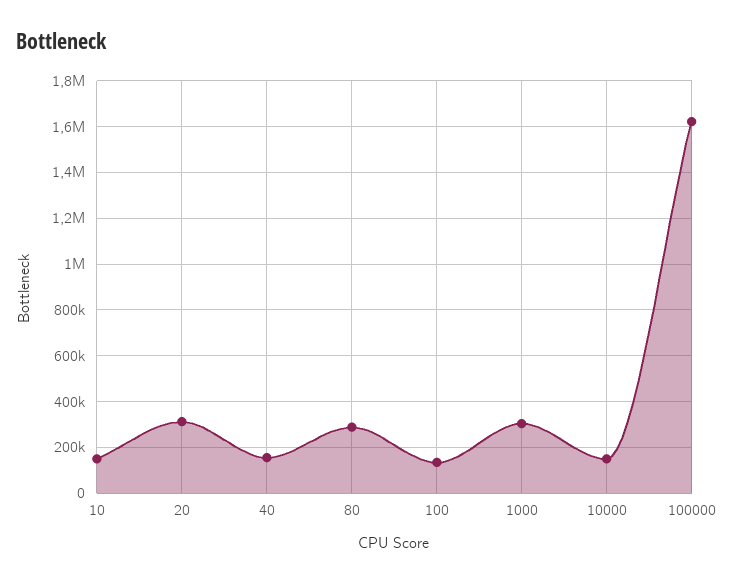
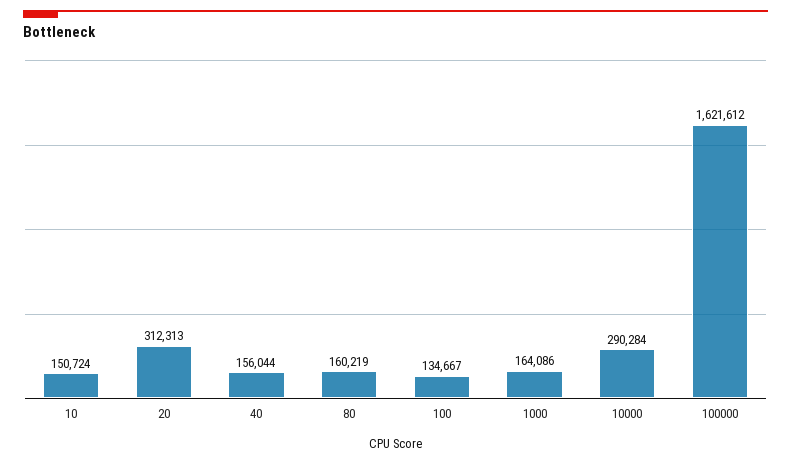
80: 300000 -> 160219
1000: 300000 -> 164086
10000: 150000 -> 290284

